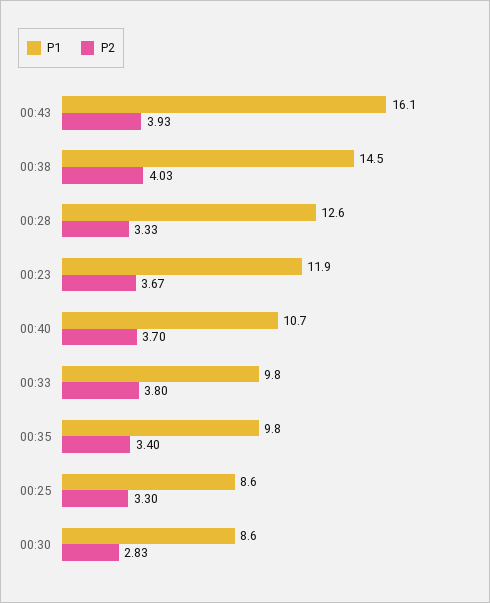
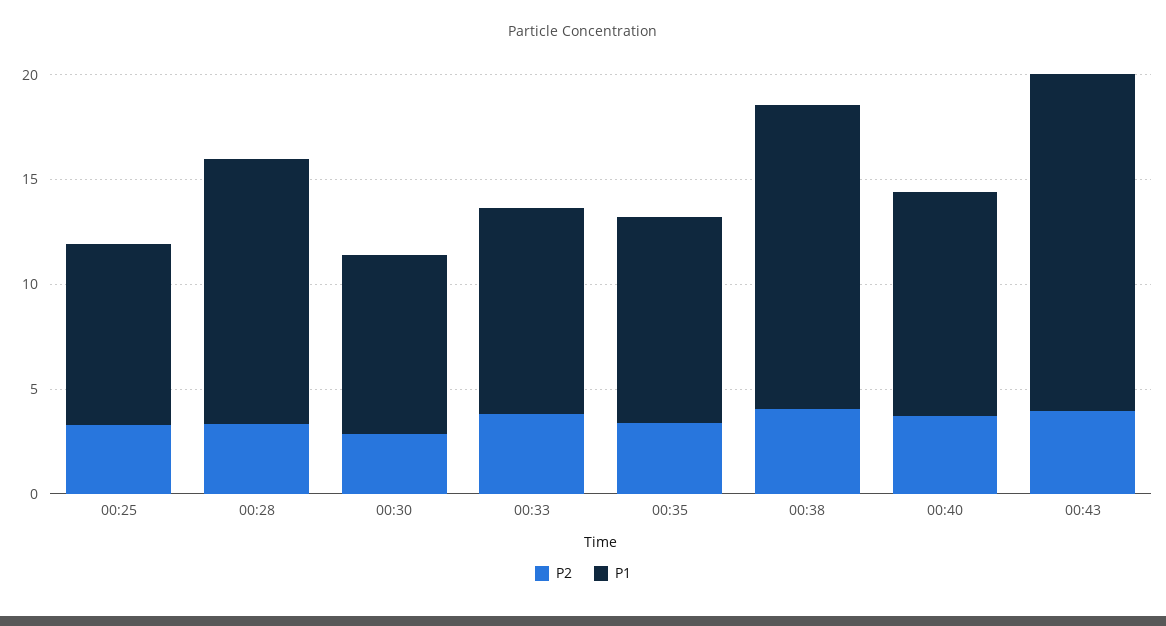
P1, 00:23: 11.9 -> none
P2, 00:23: 3.67 -> none

